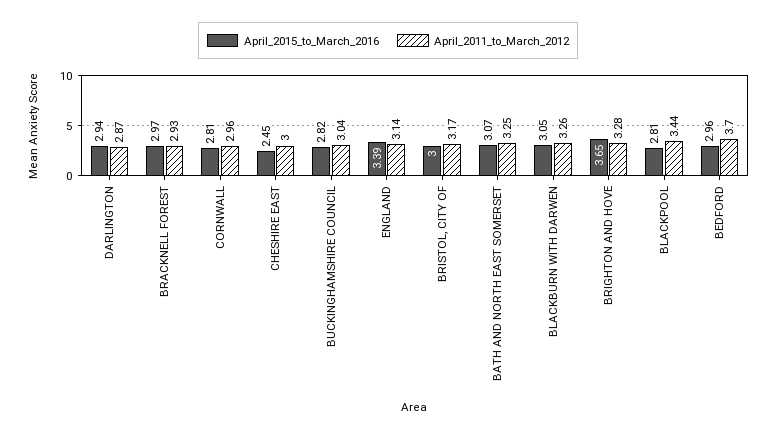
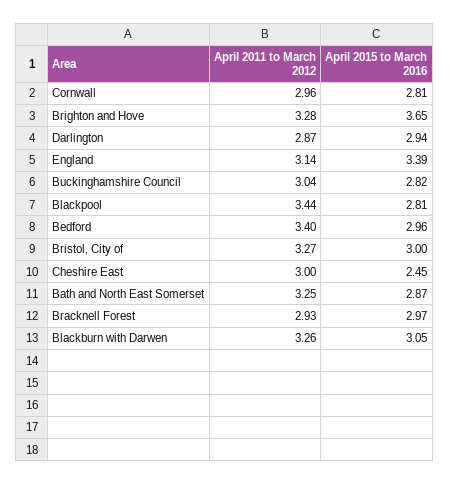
April_2011_to_March_2012, BRISTOL, CITY OF: 3.17 -> 3.27
April_2015_to_March_2016, BATH AND NORTH EAST SOMERSET: 3.07 -> 2.87
April_2011_to_March_2012, BEDFORD: 3.7 -> 3.4

